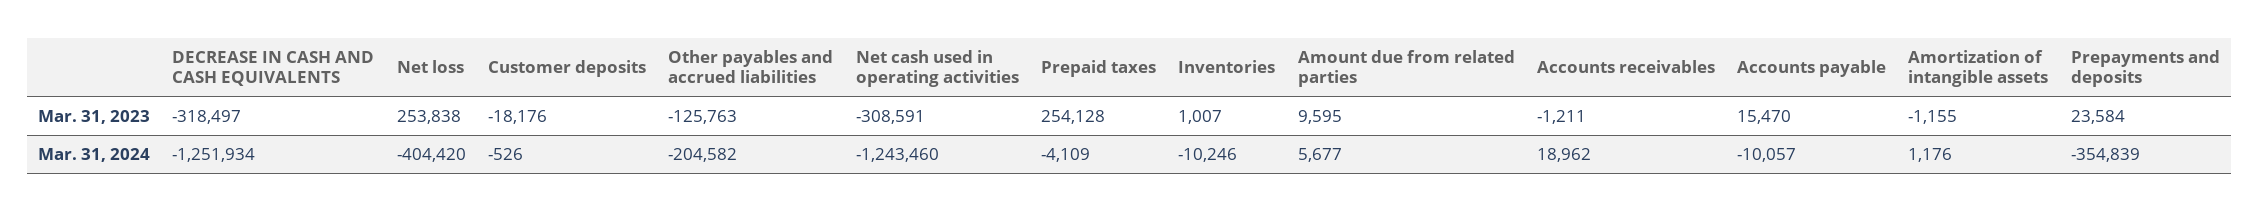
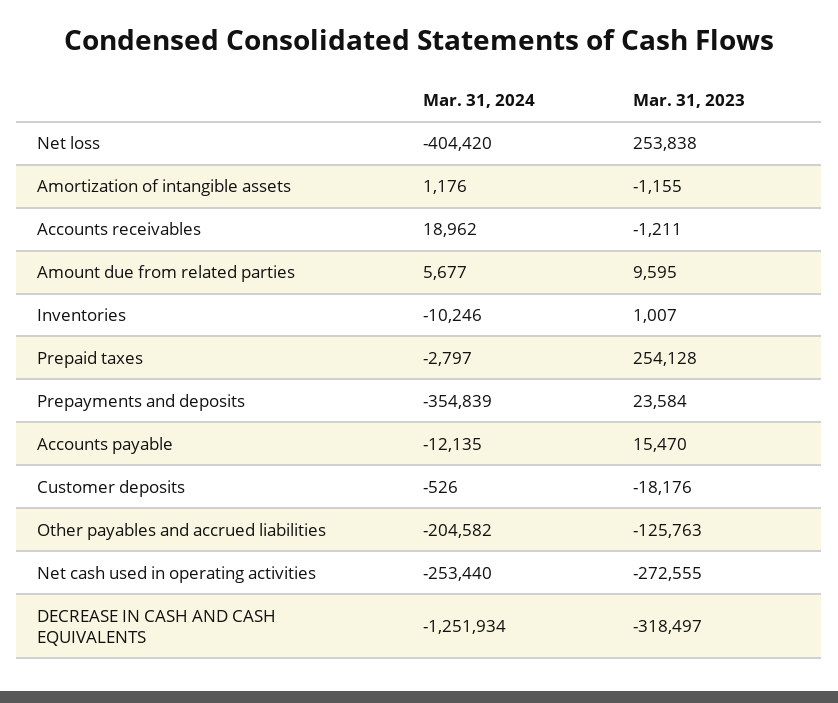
Net cash used in operating activities, Mar. 31, 2023: -308591 -> -272555
Net cash used in operating activities, Mar. 31, 2024: -1243460 -> -253440
Prepaid taxes, Mar. 31, 2024: -4109 -> -2797
Accounts payable, Mar. 31, 2024: -10057 -> -12135

